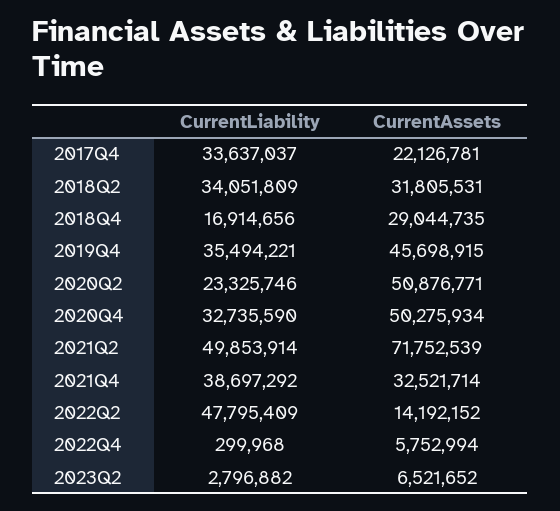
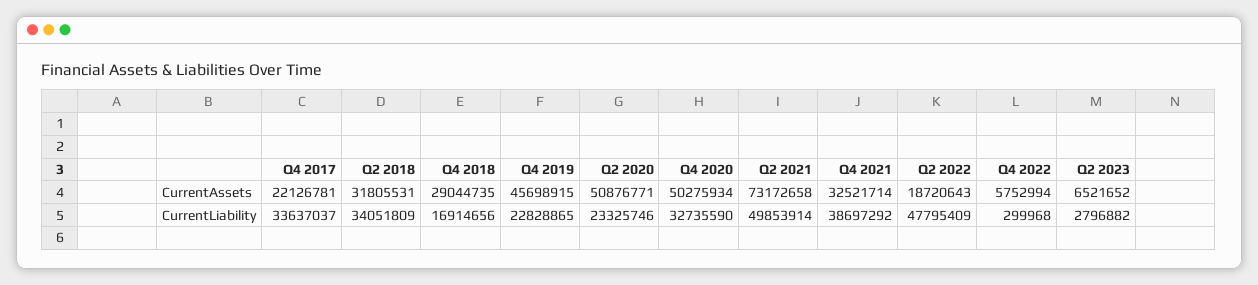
CurrentLiability, 2019Q4: 35494221 -> 22828865
CurrentAssets, 2021Q2: 71752539 -> 73172658
CurrentAssets, 2022Q2: 14192152 -> 18720643

